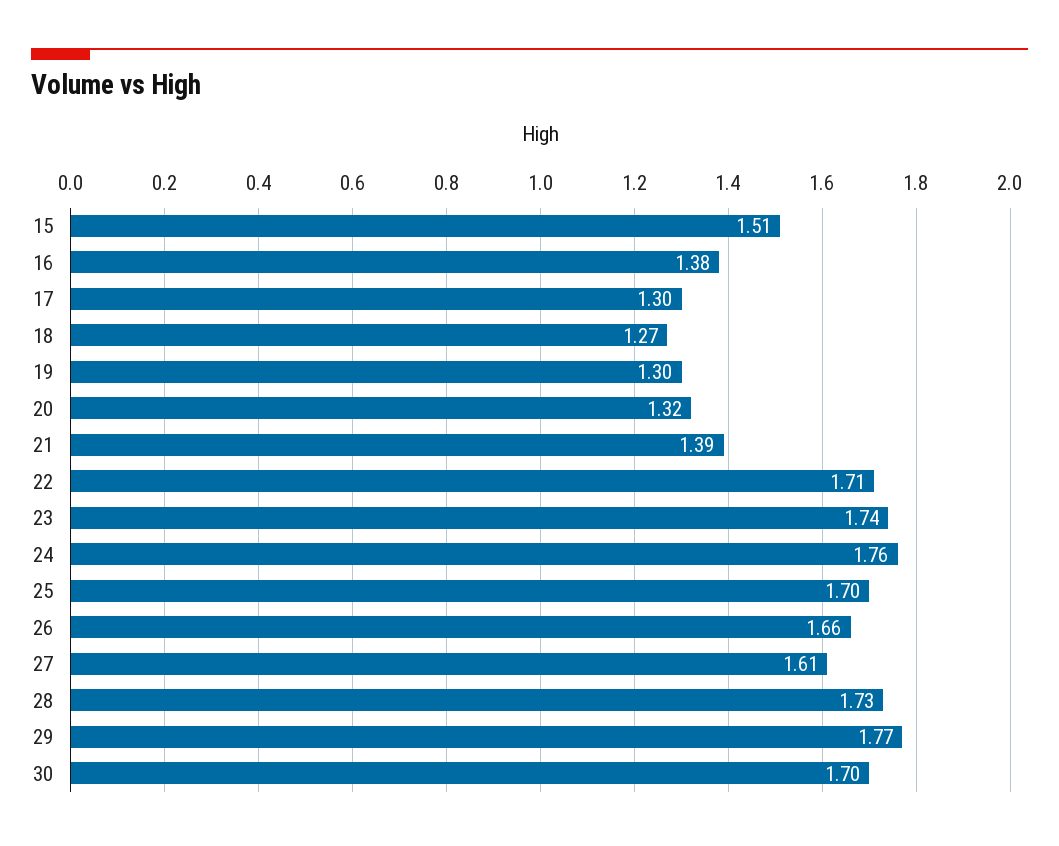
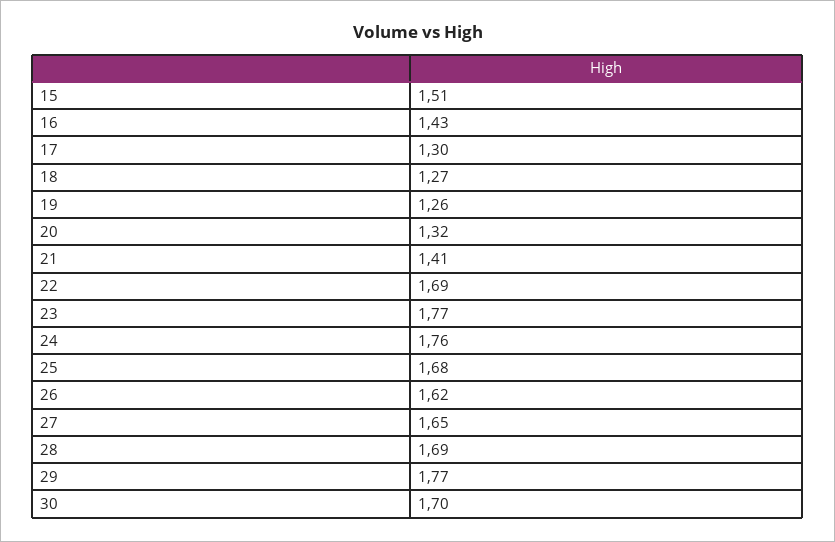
16: 1.38 -> 1.43
19: 1.3 -> 1.26
21: 1.39 -> 1.41
22: 1.71 -> 1.69
23: 1.74 -> 1.77
25: 1.7 -> 1.68
26: 1.66 -> 1.62
27: 1.61 -> 1.65
28: 1.73 -> 1.69

